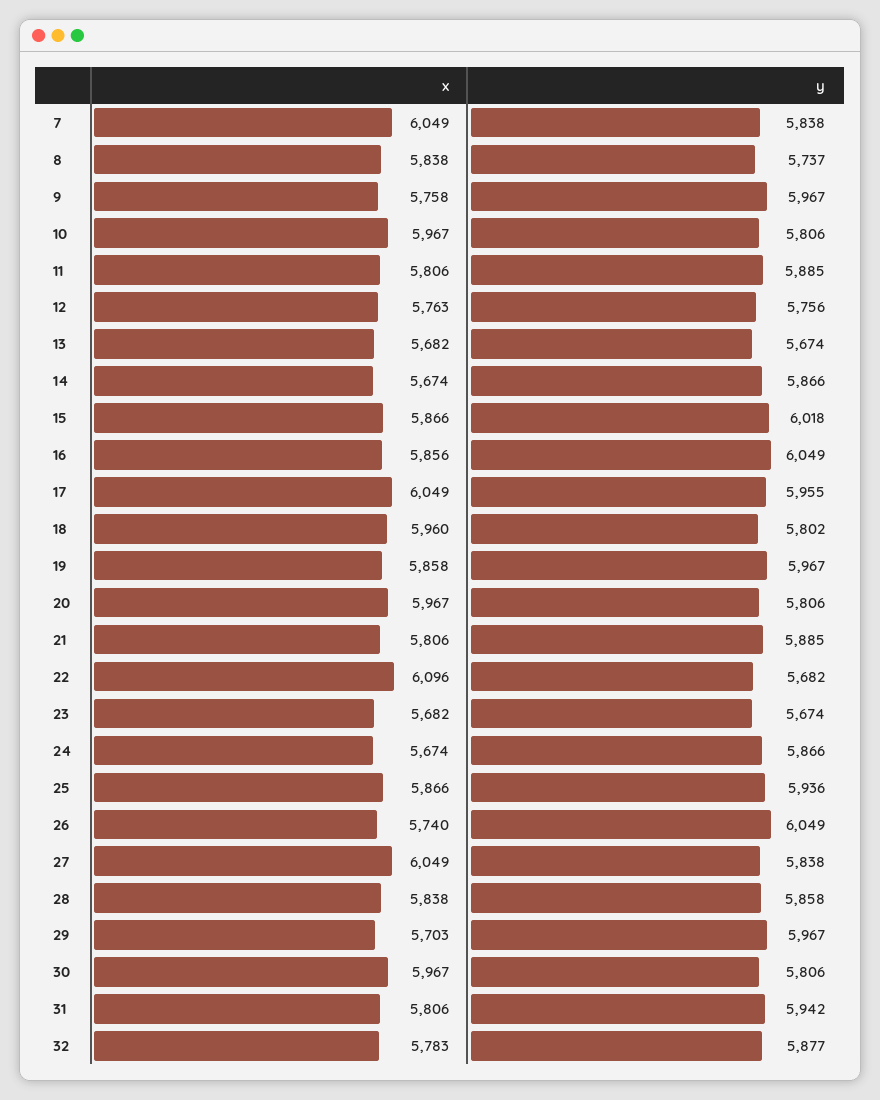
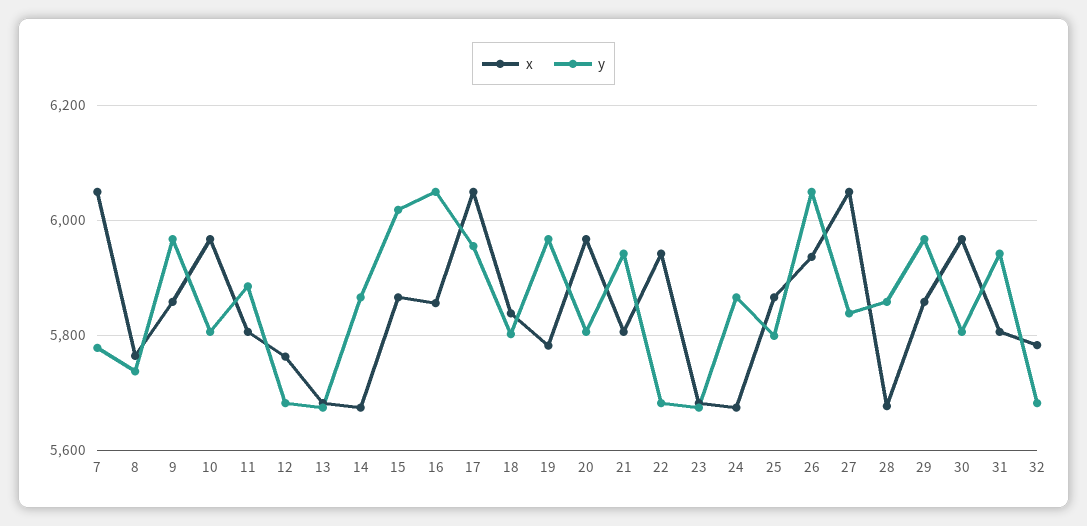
y, 7: 5838 -> 5780
x, 8: 5838 -> 5760
x, 9: 5758 -> 5860
y, 12: 5756 -> 5680
x, 18: 5960 -> 5840
x, 19: 5858 -> 5780
y, 21: 5885 -> 5940
x, 22: 6096 -> 5940
y, 25: 5936 -> 5800
x, 26: 5740 -> 5940
x, 28: 5838 -> 5680
x, 29: 5703 -> 5860
y, 32: 5877 -> 5680

